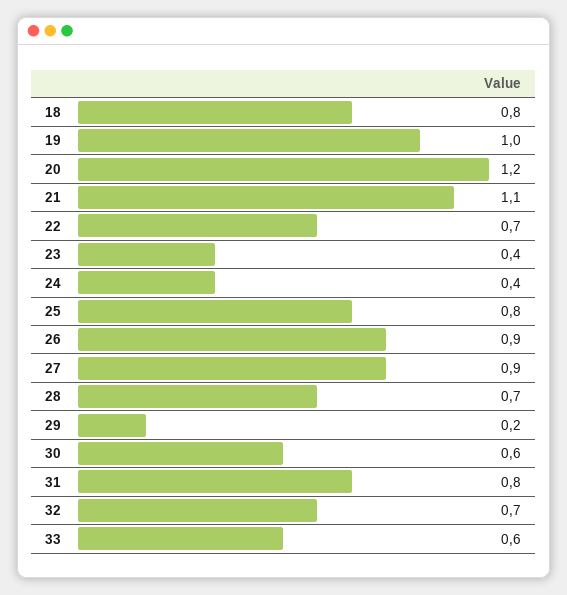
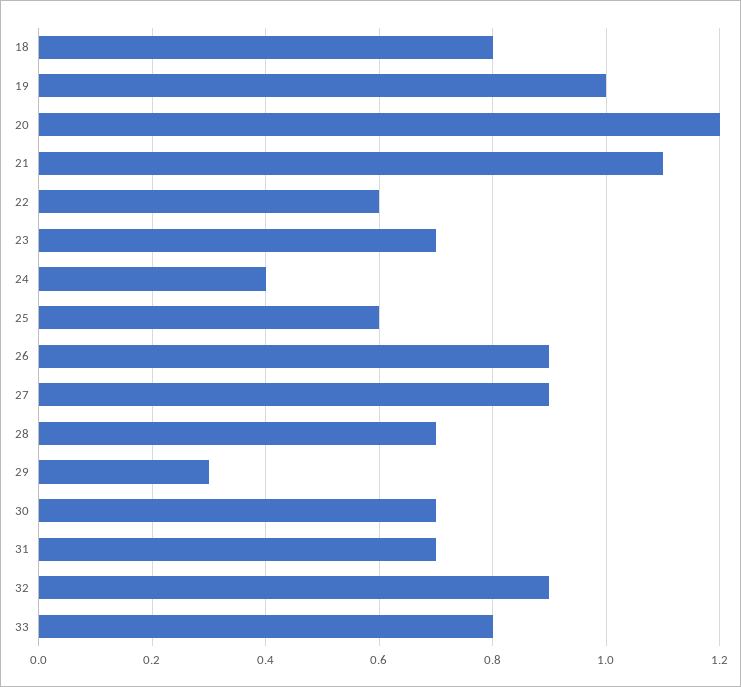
22: 0.7 -> 0.6
23: 0.4 -> 0.7
25: 0.8 -> 0.6
29: 0.2 -> 0.3
30: 0.6 -> 0.7
31: 0.8 -> 0.7
32: 0.7 -> 0.9
33: 0.6 -> 0.8

